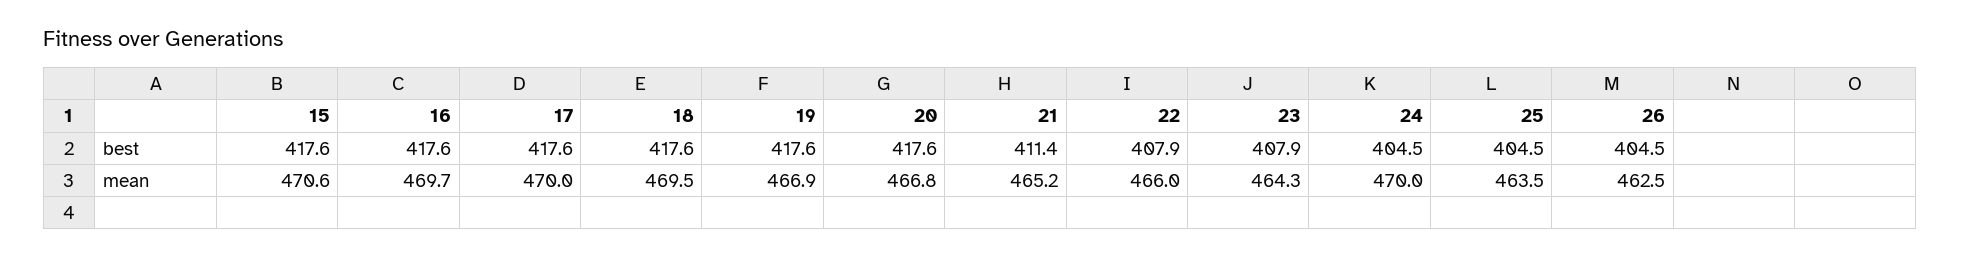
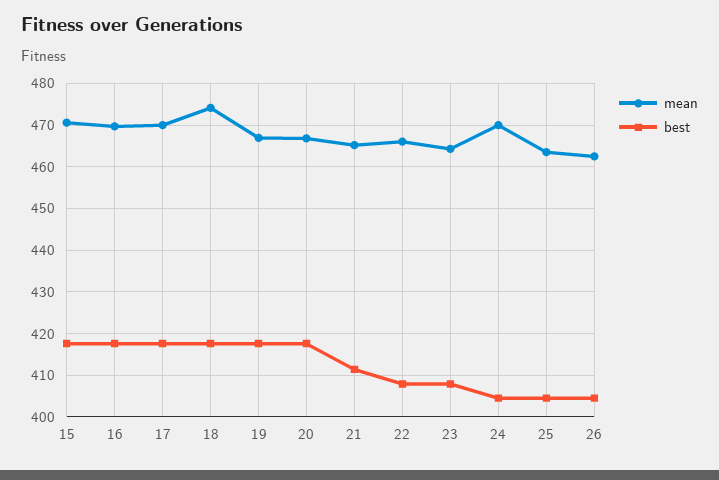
mean, 18: 469.5 -> 474

